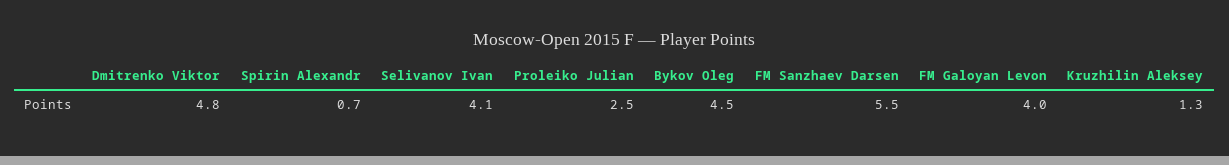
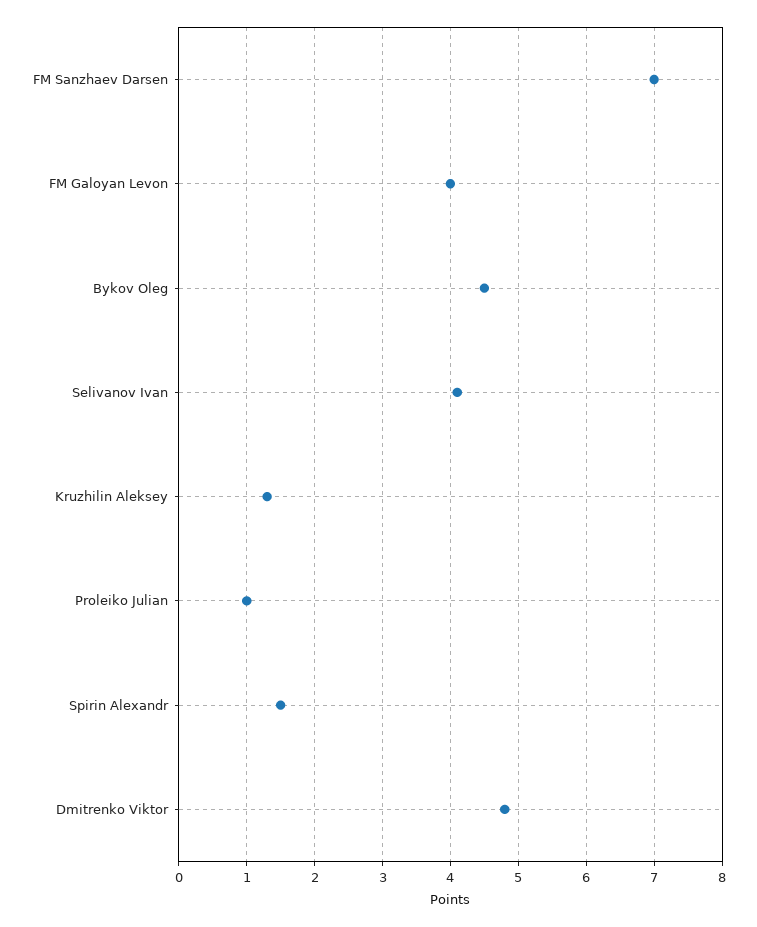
Spirin Alexandr: 0.7 -> 1.5
Proleiko Julian: 2.5 -> 1
FM Sanzhaev Darsen: 5.5 -> 7

